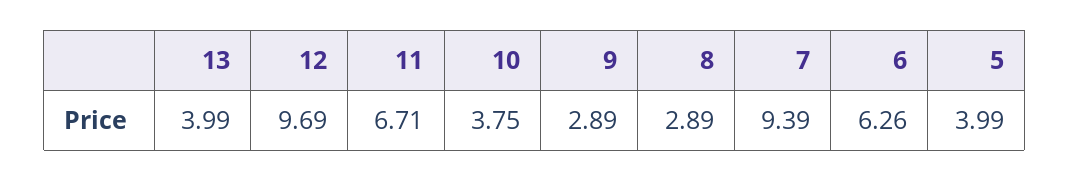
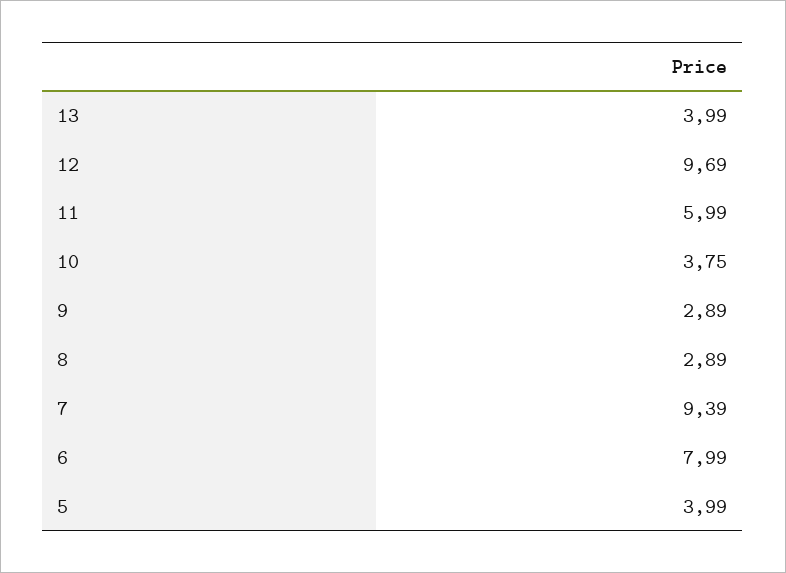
11: 6.71 -> 5.99
6: 6.26 -> 7.99

